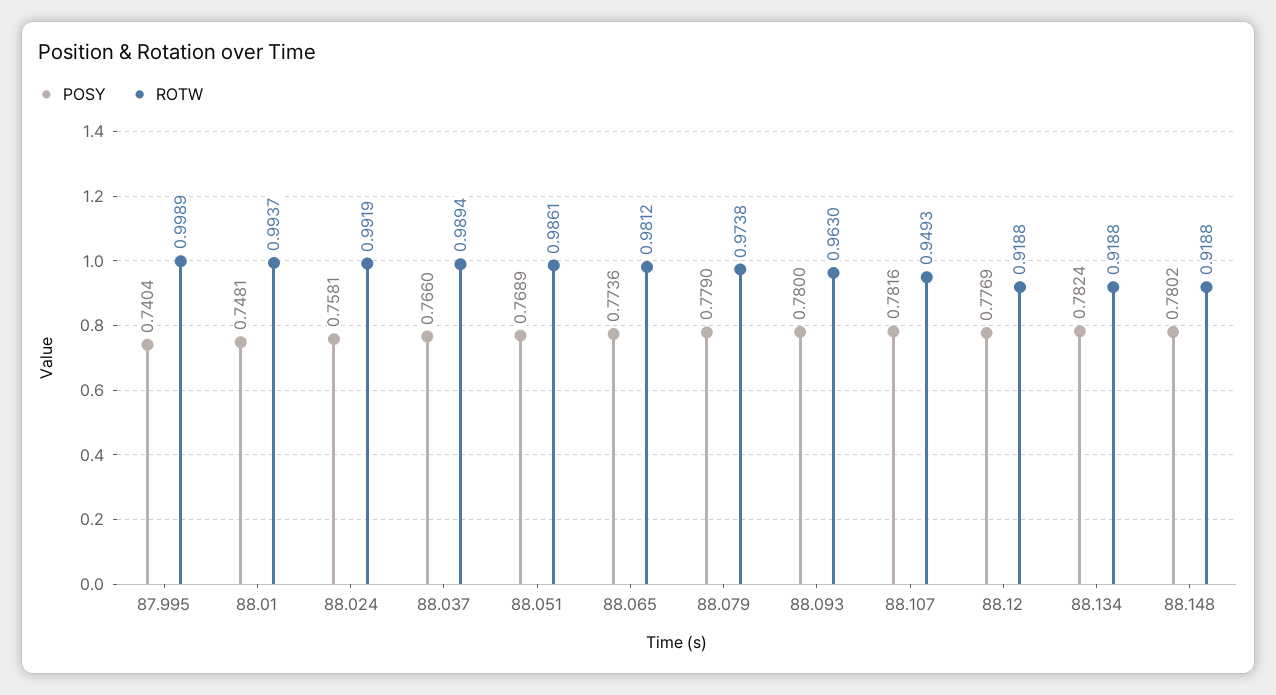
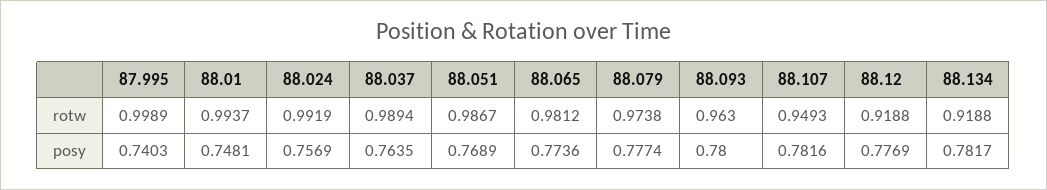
POSY, 87.995: 0.7404 -> 0.7403
POSY, 88.024: 0.7581 -> 0.7569
POSY, 88.037: 0.766 -> 0.7635
ROTW, 88.051: 0.9861 -> 0.9867
POSY, 88.079: 0.779 -> 0.7774
POSY, 88.134: 0.7824 -> 0.7817
POSY, 88.148: 0.7802 -> none
ROTW, 88.148: 0.9188 -> none

